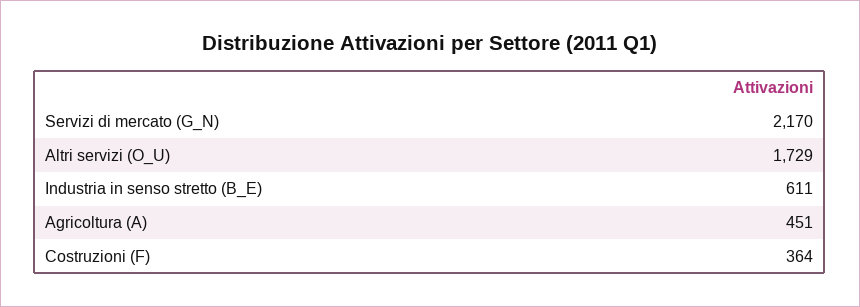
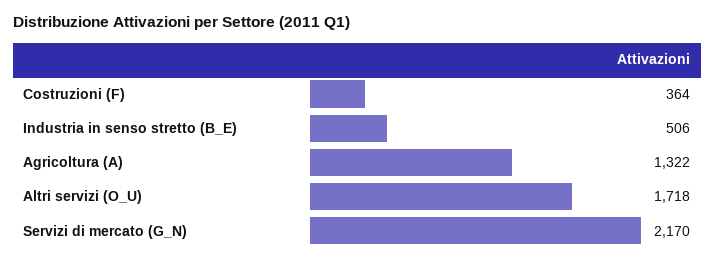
Altri servizi (O_U): 1729 -> 1718
Industria in senso stretto (B_E): 611 -> 506
Agricoltura (A): 451 -> 1322

